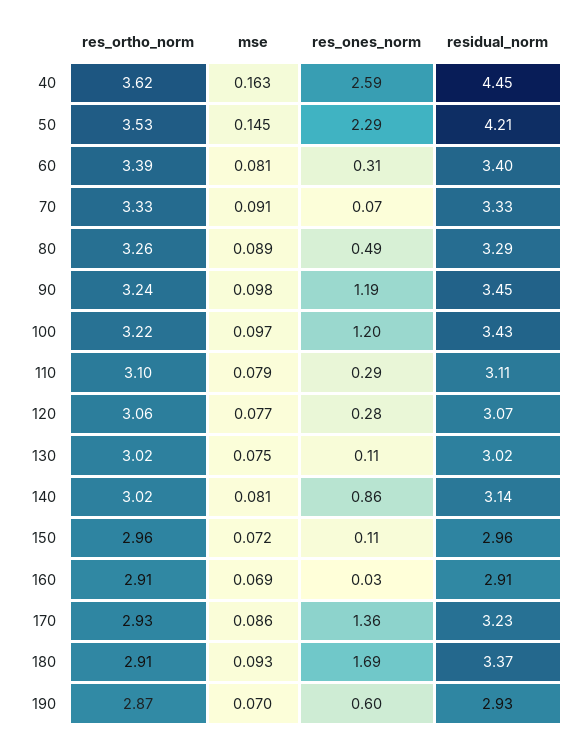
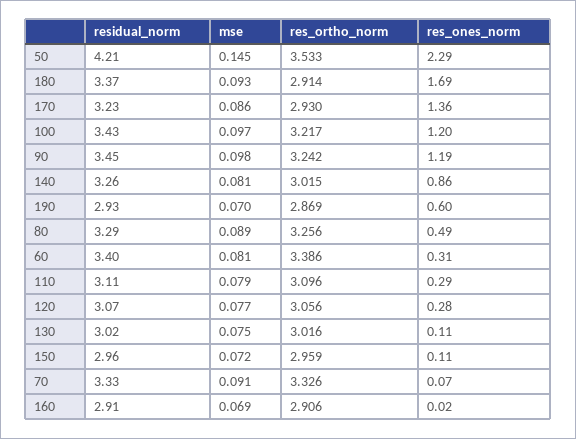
res_ortho_norm, 40: 3.62 -> none
mse, 40: 0.163 -> none
res_ones_norm, 40: 2.59 -> none
residual_norm, 40: 4.45 -> none
residual_norm, 140: 3.14 -> 3.26
res_ones_norm, 160: 0.03 -> 0.02

